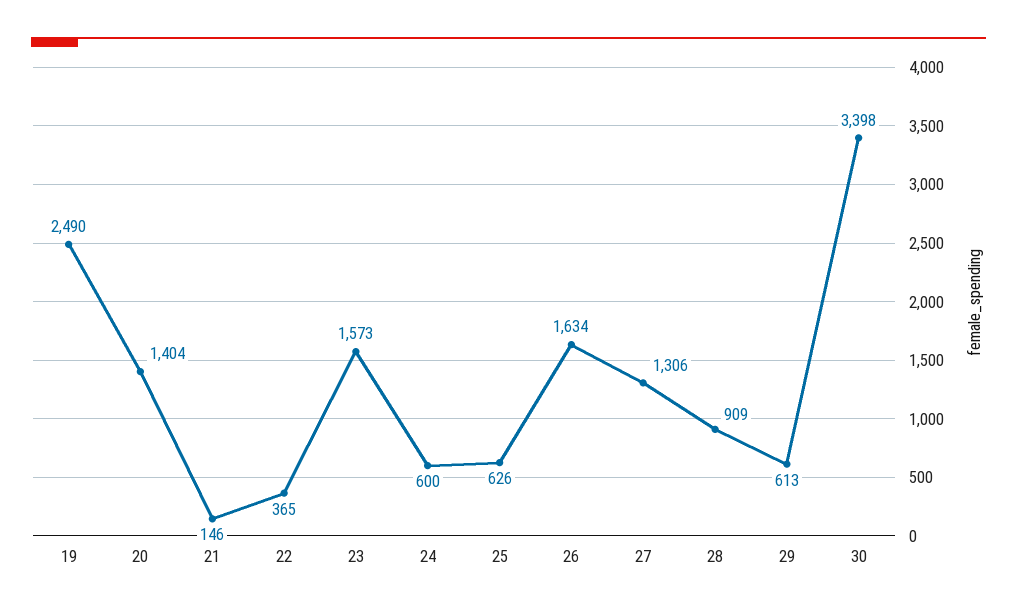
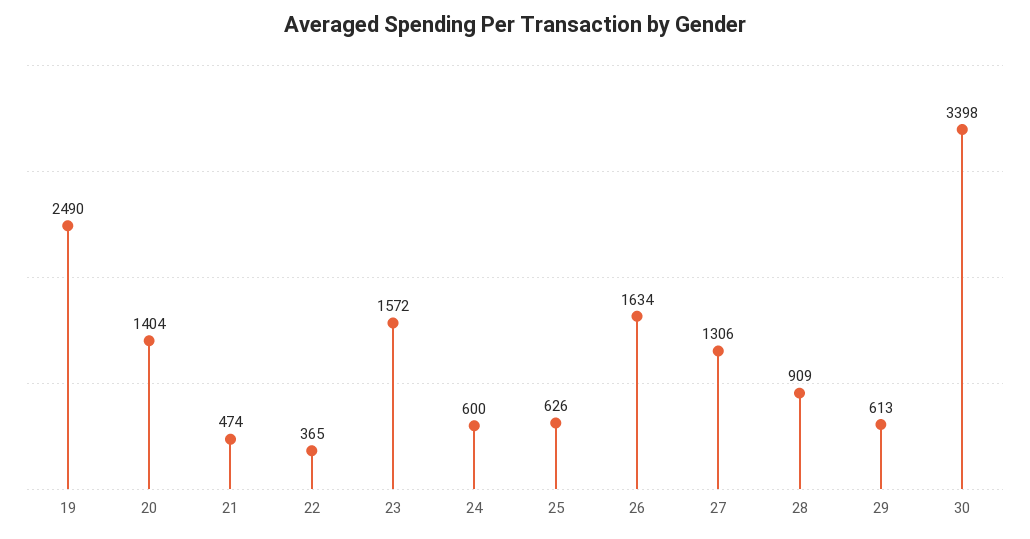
21: 146 -> 474
23: 1573 -> 1572

